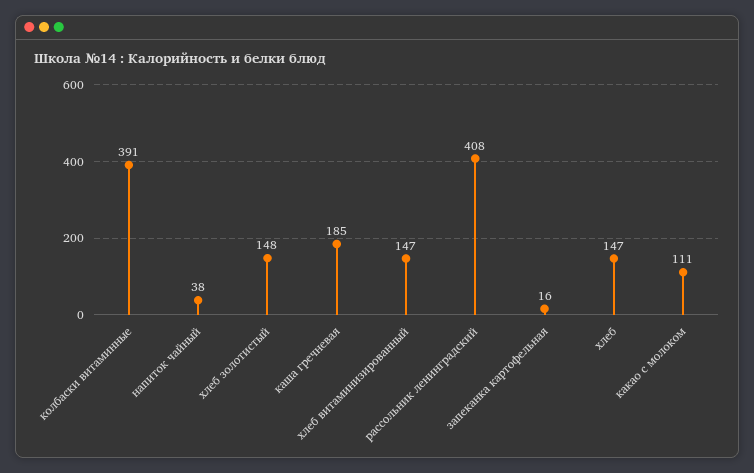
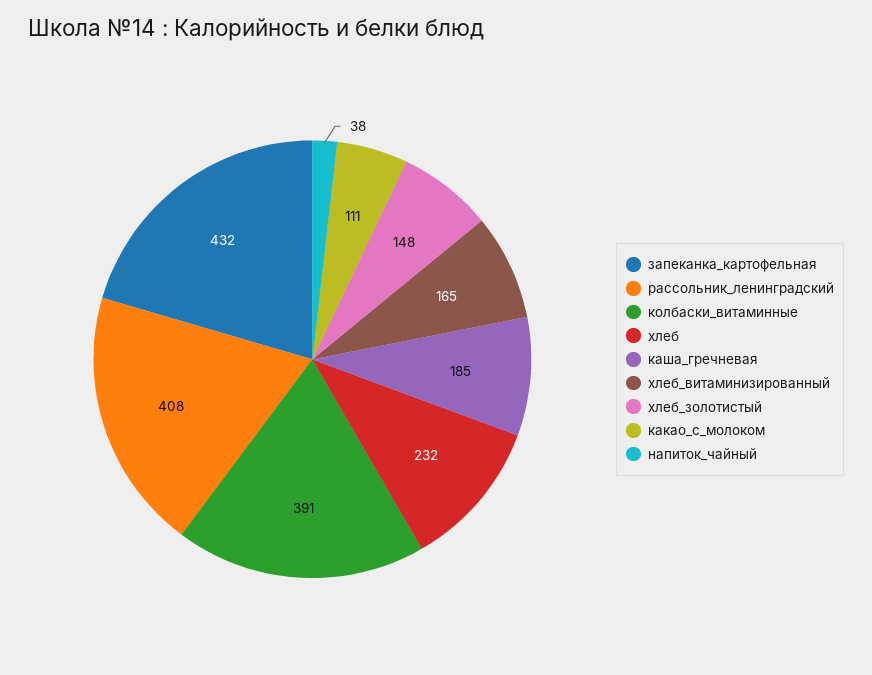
хлеб витаминизированный: 147 -> 165
запеканка картофельная: 16 -> 432
хлеб: 147 -> 232

